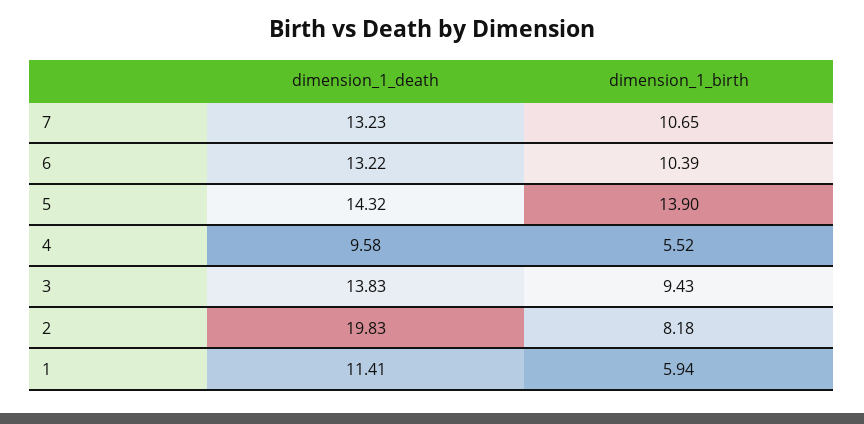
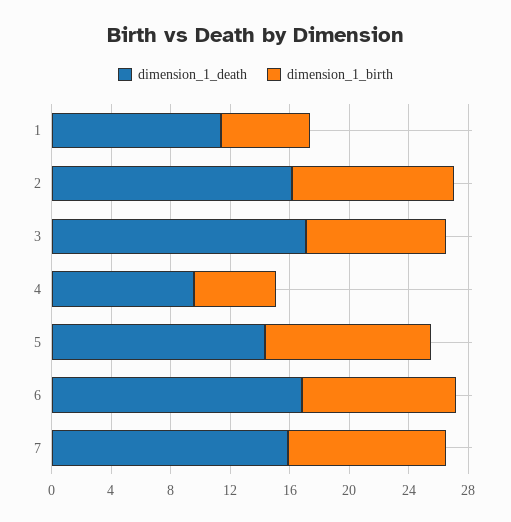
dimension_1_death, 7: 13.23 -> 16
dimension_1_death, 6: 13.22 -> 17
dimension_1_birth, 5: 13.9 -> 11
dimension_1_death, 3: 13.83 -> 17
dimension_1_death, 2: 19.83 -> 16
dimension_1_birth, 2: 8.18 -> 11

